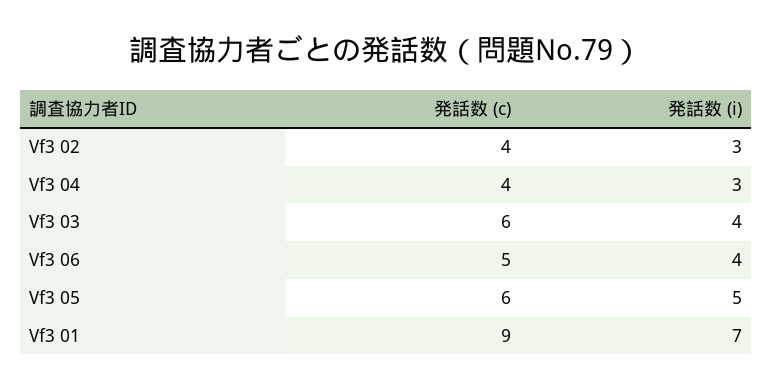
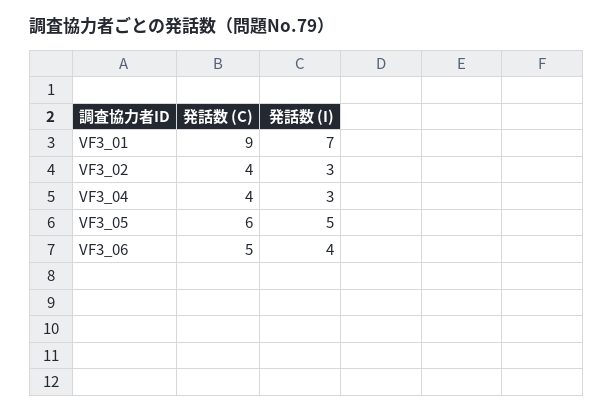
発話数 (c), Vf3 03: 6 -> none
発話数 (i), Vf3 03: 4 -> none

